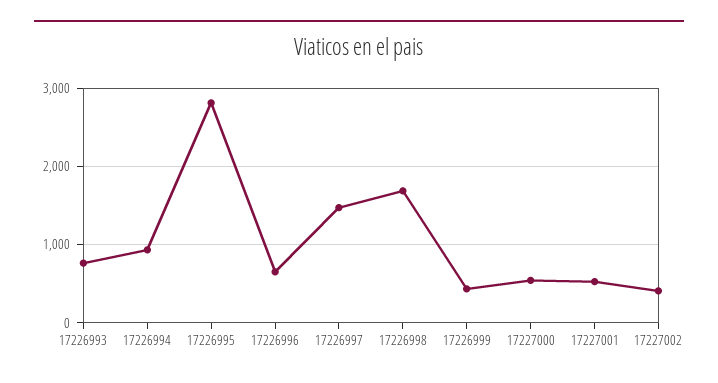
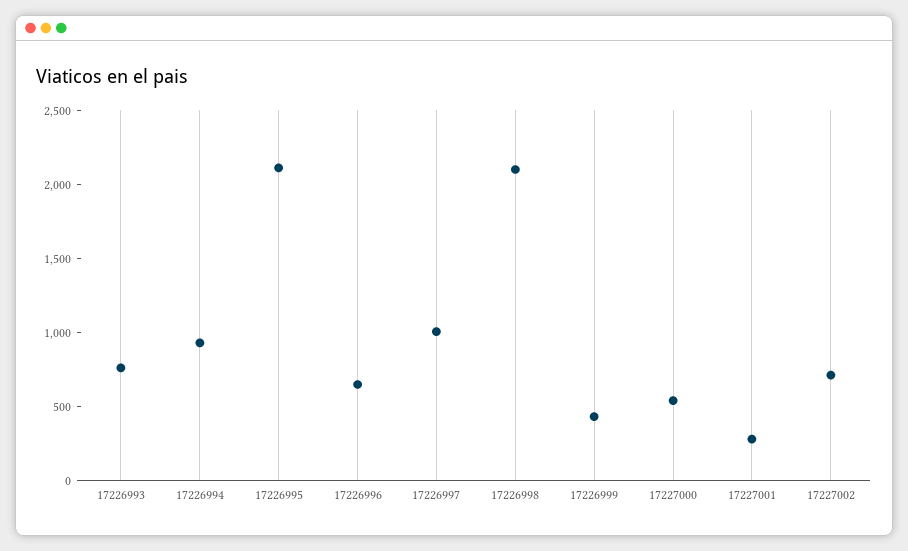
17226995: 2800 -> 2100
17226997: 1500 -> 1000
17226998: 1700 -> 2100
17227001: 500 -> 300
17227002: 400 -> 700

